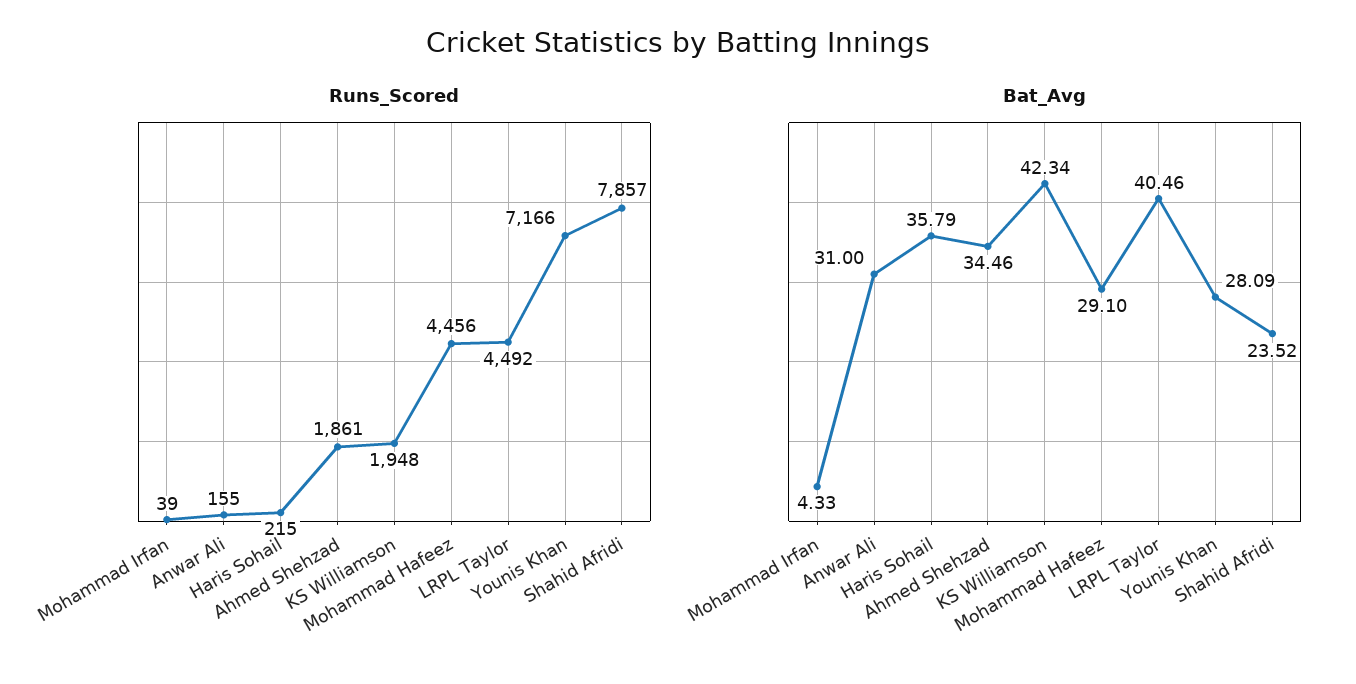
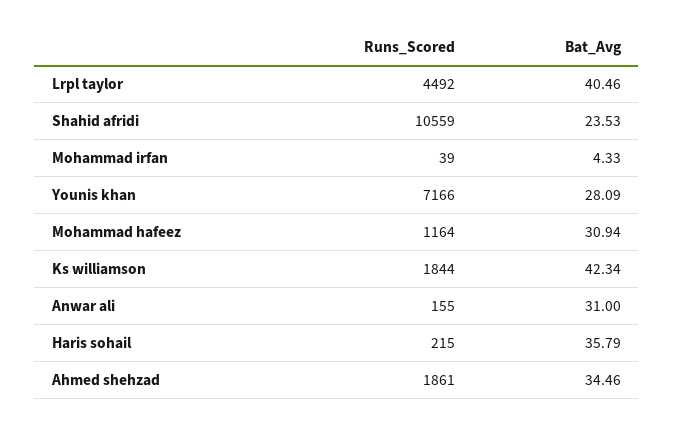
Runs_Scored, KS Williamson: 1948 -> 1844
Runs_Scored, Mohammad Hafeez: 4456 -> 1164
Runs_Scored, Shahid Afridi: 7857 -> 10559
Bat_Avg, Mohammad Hafeez: 29.1 -> 30.94
Bat_Avg, Shahid Afridi: 23.52 -> 23.53

